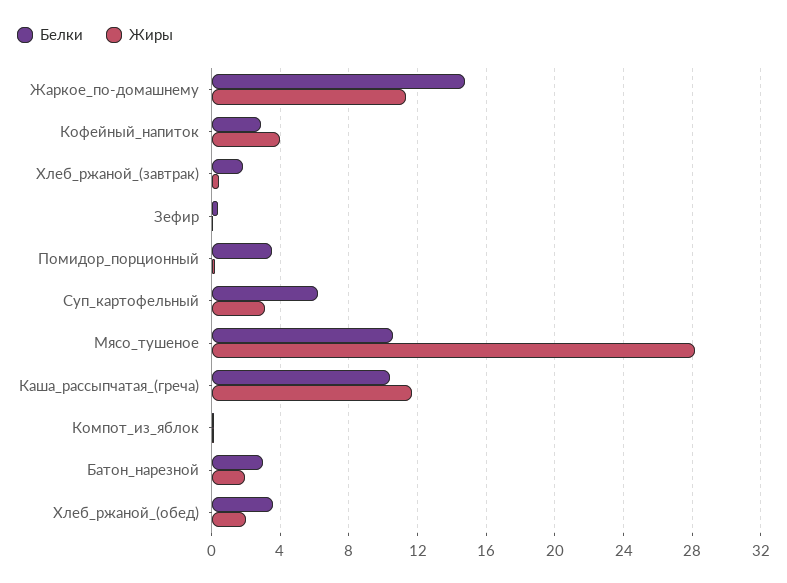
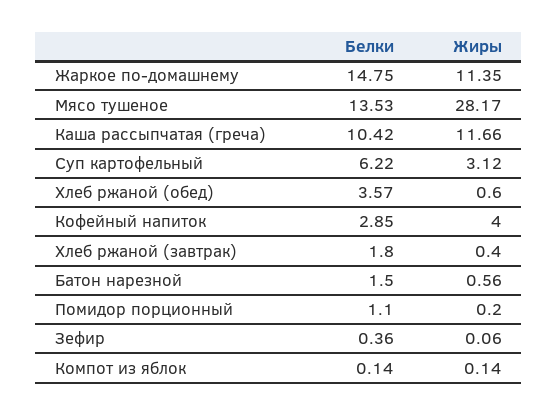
Белки, Помидор_порционный: 3.5 -> 1.1
Белки, Мясо_тушеное: 10.5 -> 13.53
Белки, Батон_нарезной: 3 -> 1.5
Жиры, Батон_нарезной: 2 -> 0.56
Жиры, Хлеб_ржаной_(обед): 2 -> 0.6

